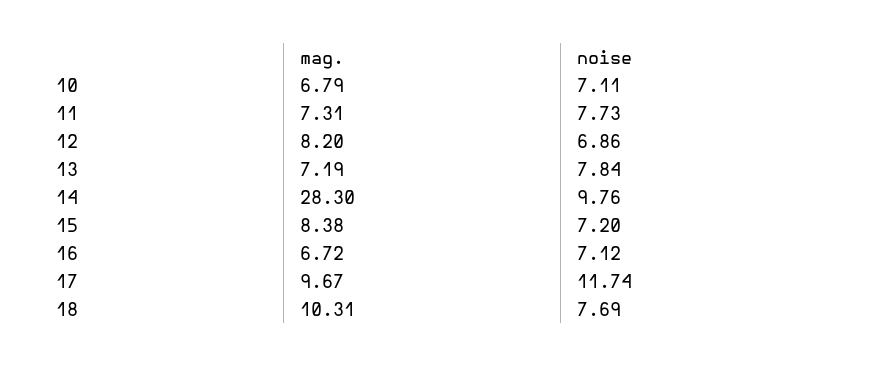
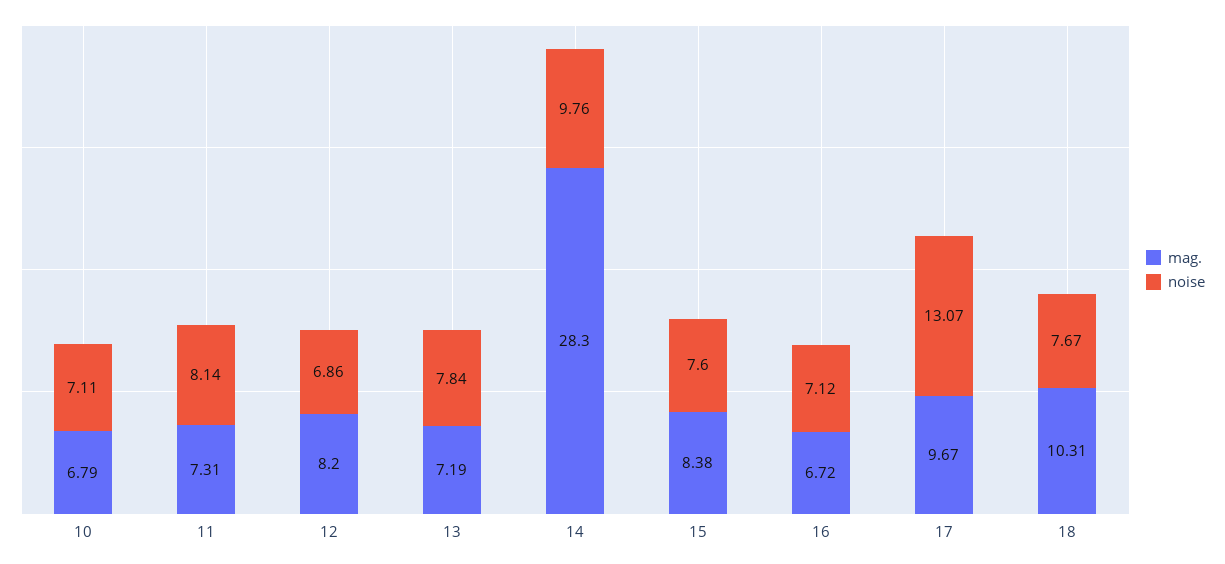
noise, 11: 7.73 -> 8.14
noise, 15: 7.2 -> 7.6
noise, 17: 11.74 -> 13.07
noise, 18: 7.69 -> 7.67

